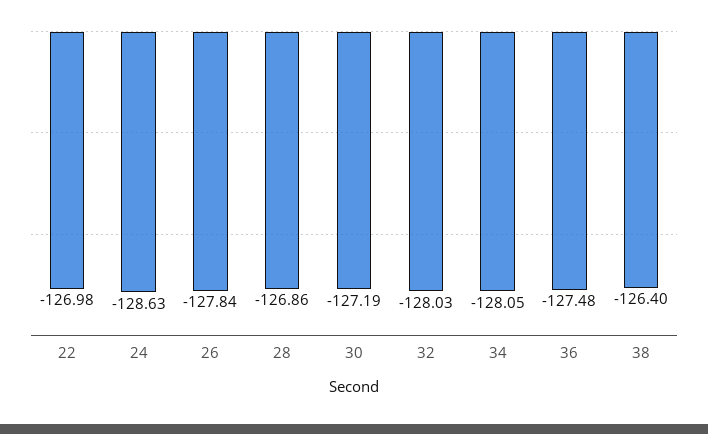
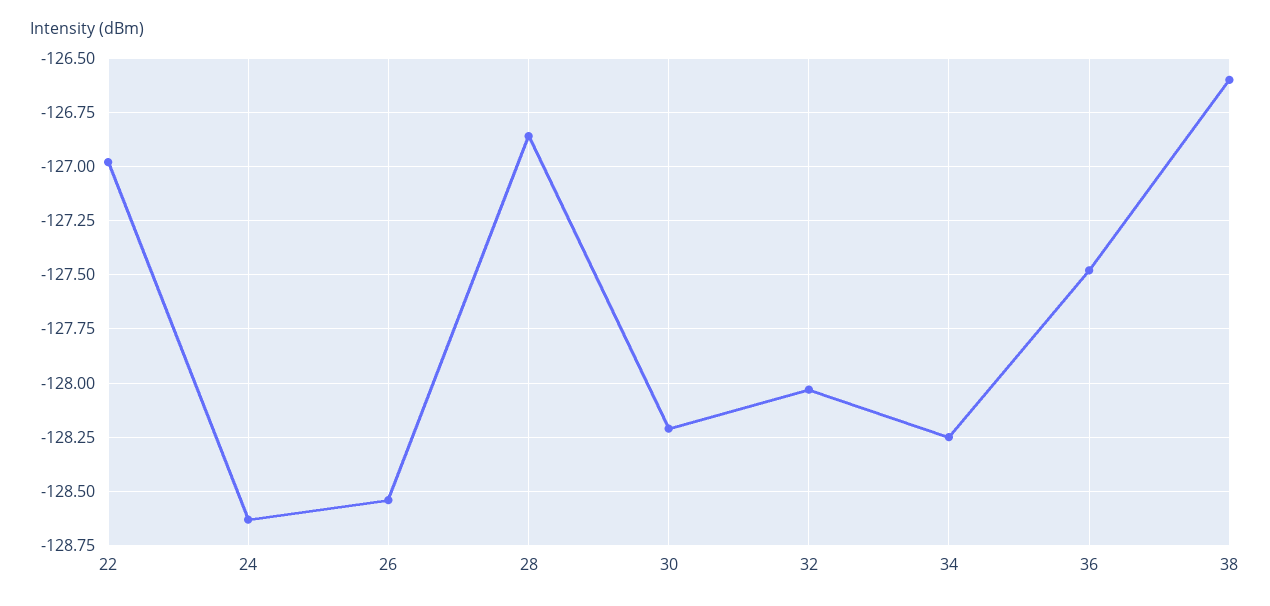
26: -127.84 -> -128.55
30: -127.19 -> -128.2
34: -128.05 -> -128.25
38: -126.4 -> -126.6

